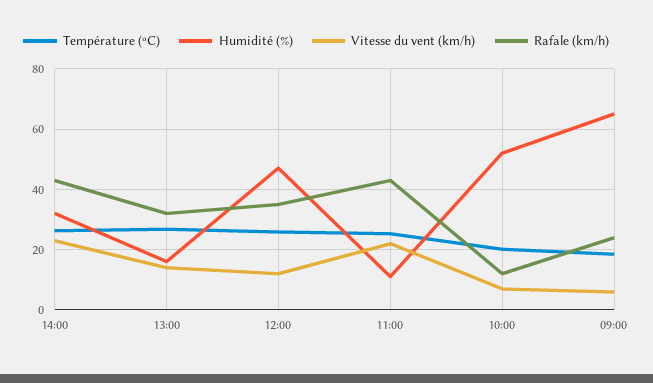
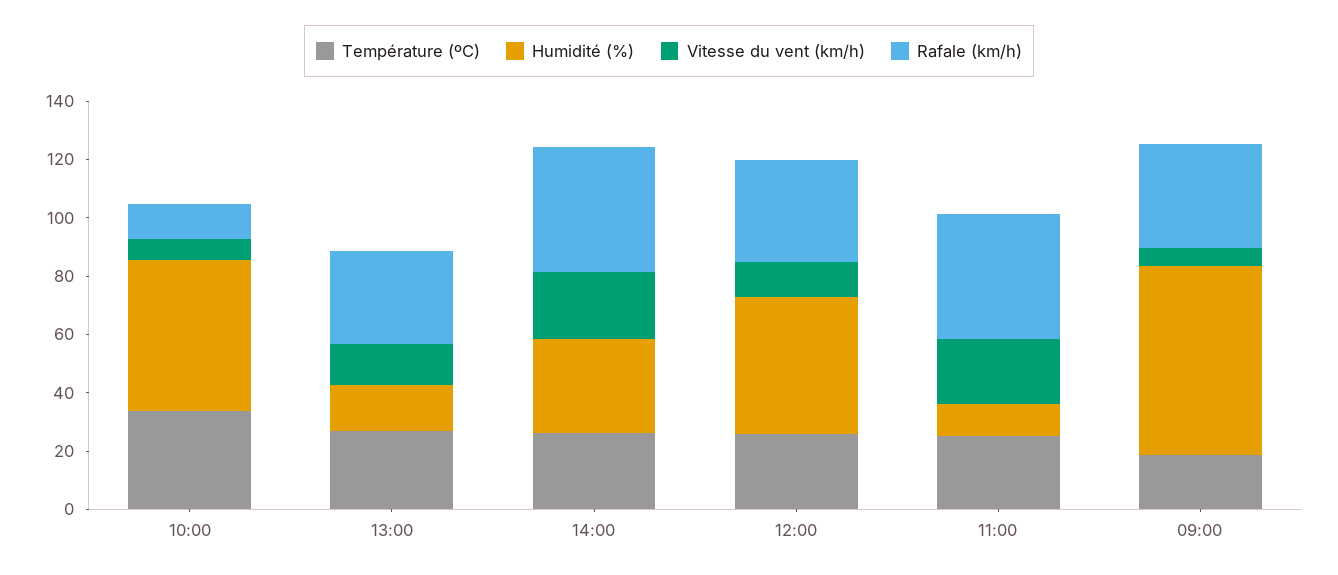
Température (ºC), 10:00: 20 -> 35
Rafale (km/h), 09:00: 24 -> 35

